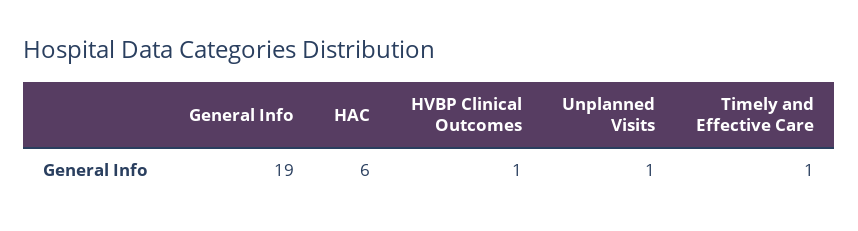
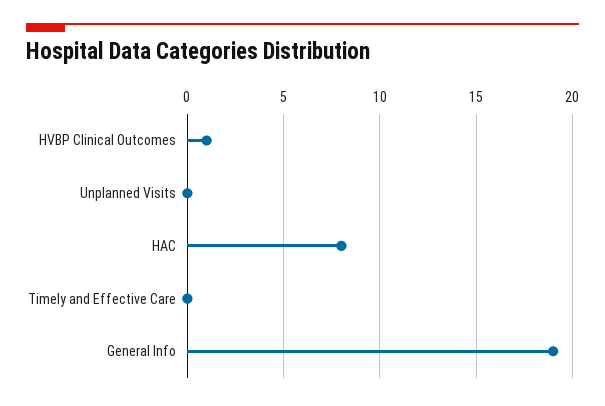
HAC: 6 -> 8
Unplanned Visits: 1 -> 0
Timely and Effective Care: 1 -> 0

